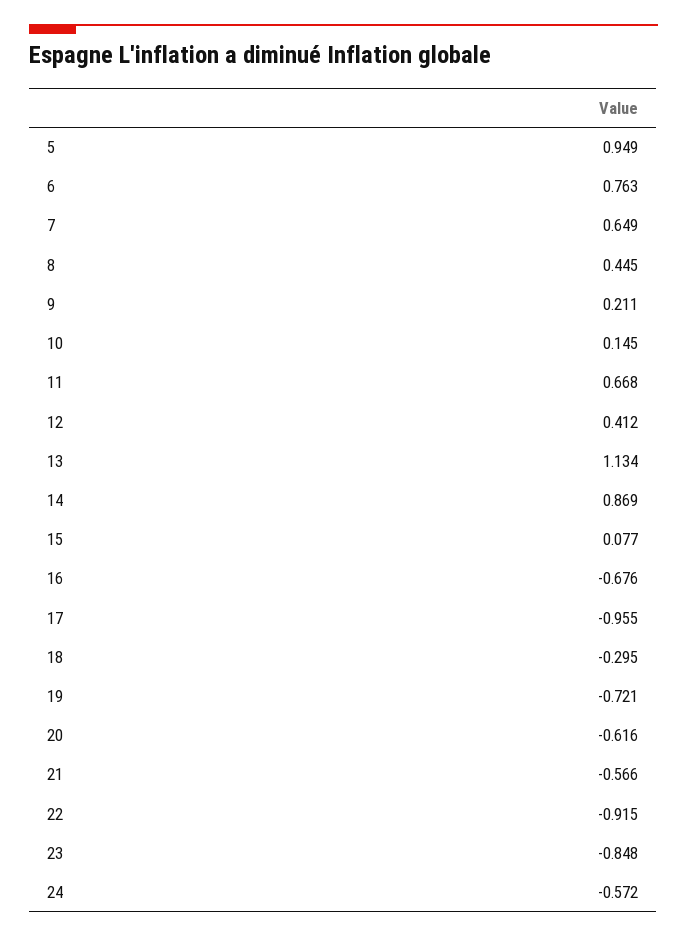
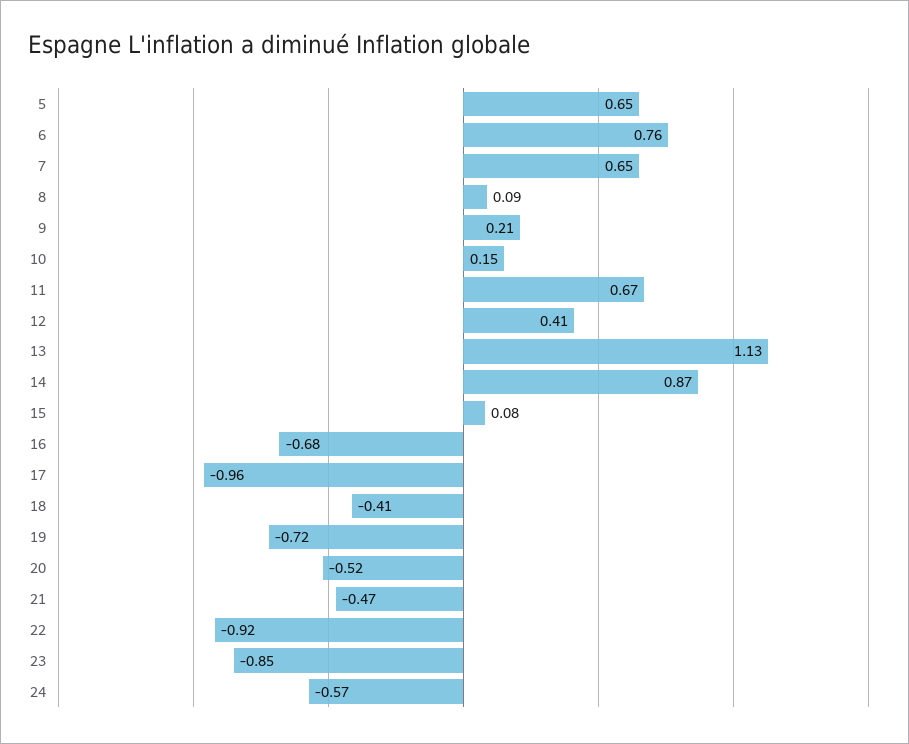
5: 0.949 -> 0.65
8: 0.445 -> 0.09
18: -0.295 -> -0.41
20: -0.616 -> -0.52
21: -0.566 -> -0.47

